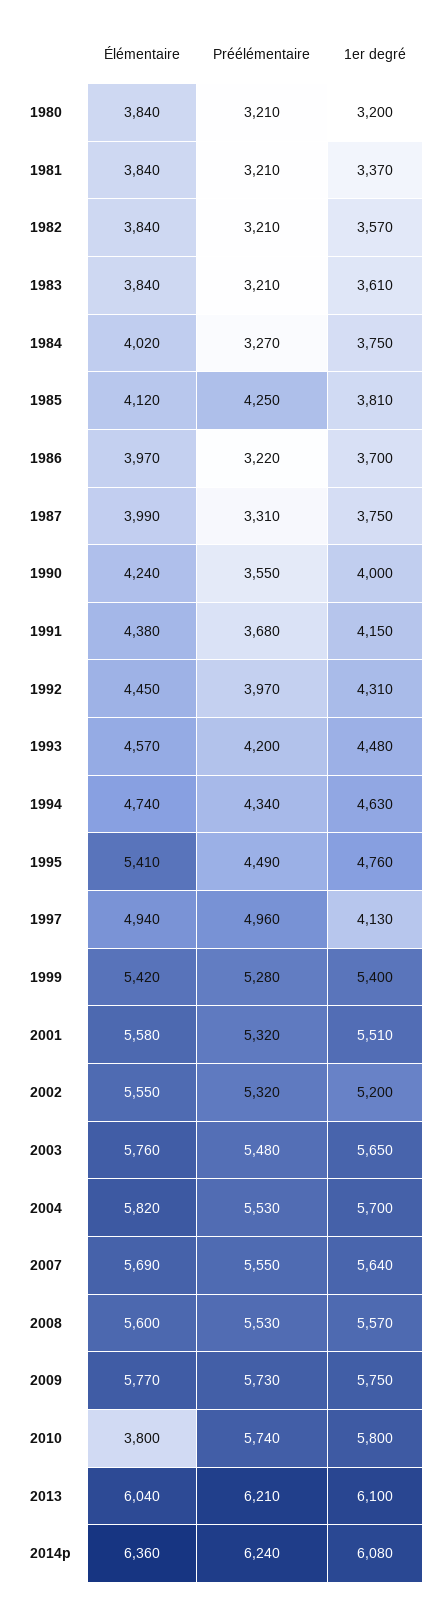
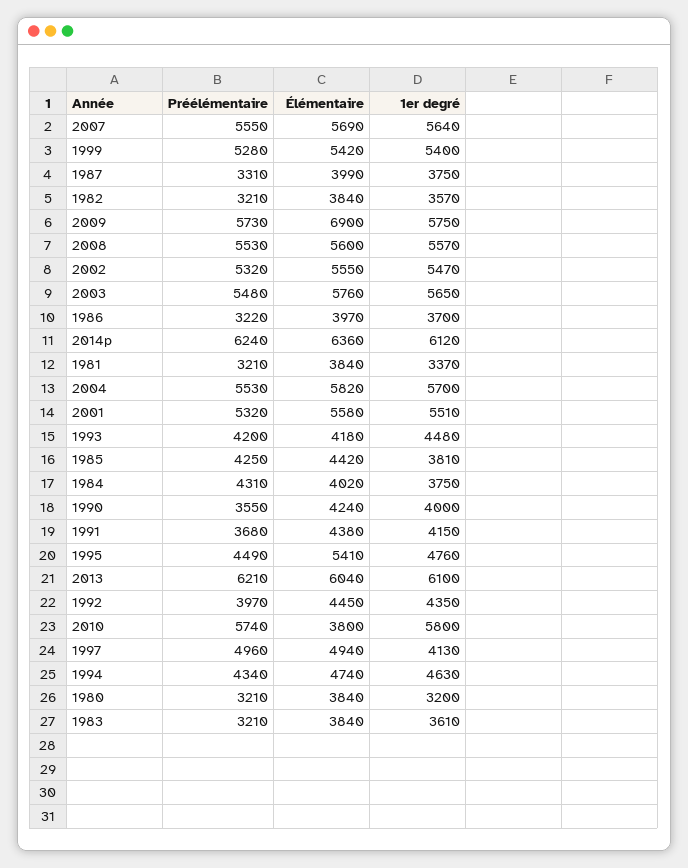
Préélémentaire, 1984: 3270 -> 4310
Élémentaire, 1985: 4120 -> 4420
1er degré, 1992: 4310 -> 4350
Élémentaire, 1993: 4570 -> 4180
1er degré, 2002: 5200 -> 5470
Élémentaire, 2009: 5770 -> 6900
1er degré, 2014p: 6080 -> 6120

